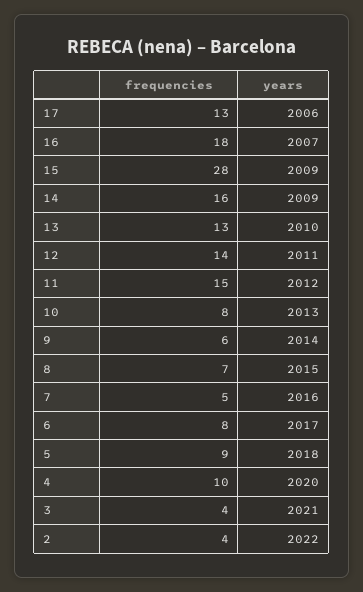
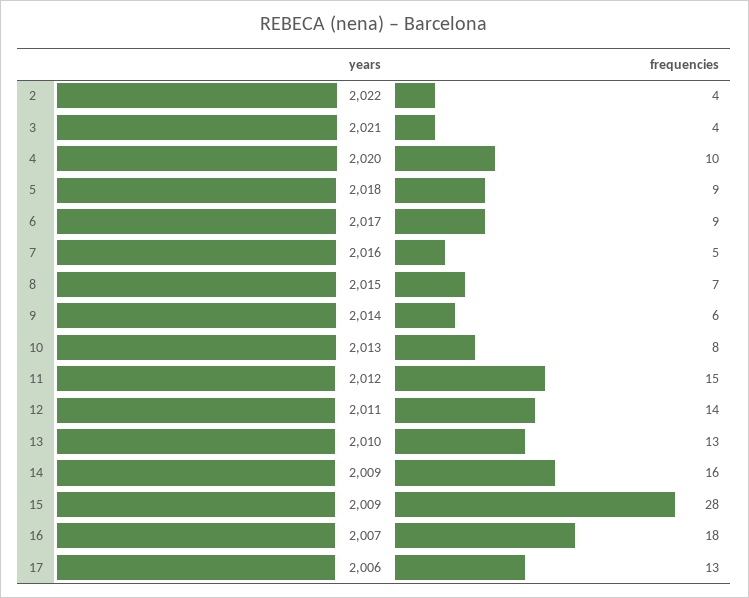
frequencies, 6: 8 -> 9

